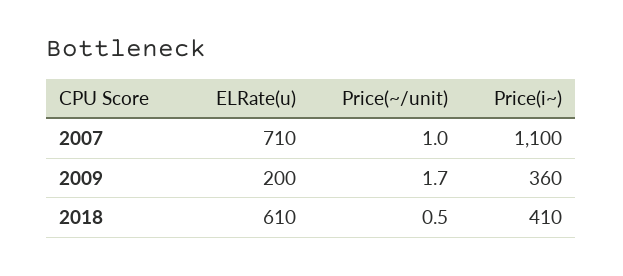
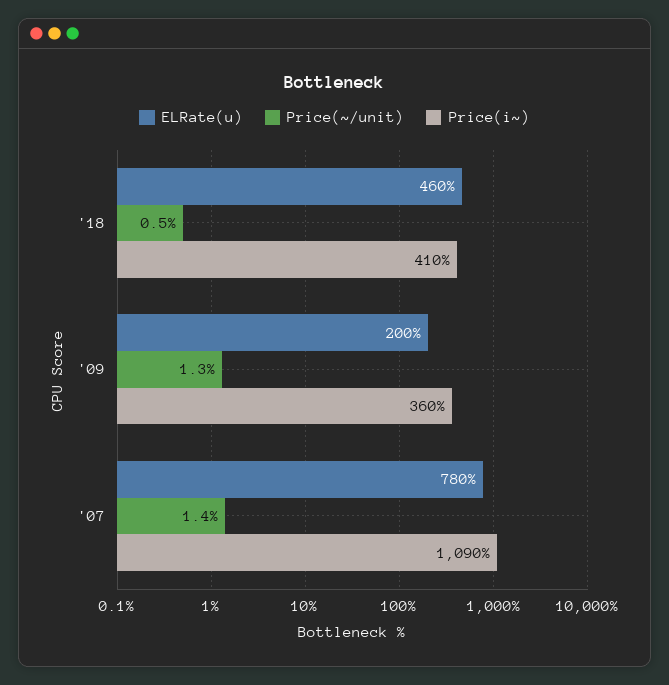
ELRate(u), 2007: 710 -> 780
Price(~/unit), 2007: 1 -> 1.4
Price(i~), 2007: 1100 -> 1090
Price(~/unit), 2009: 1.7 -> 1.3
ELRate(u), 2018: 610 -> 460

